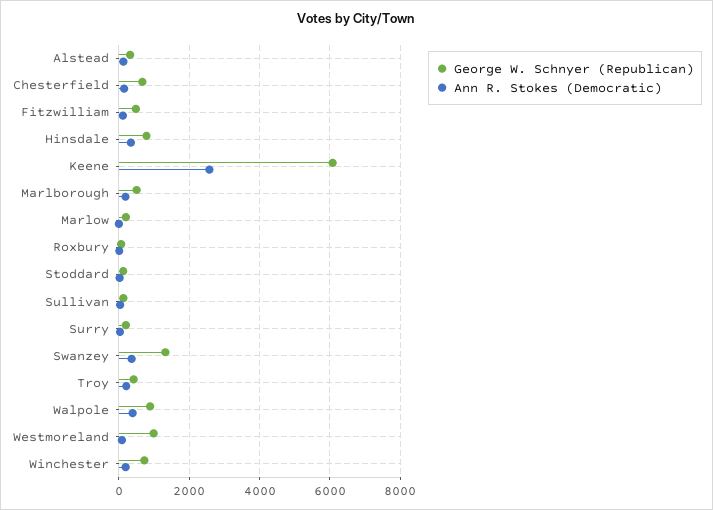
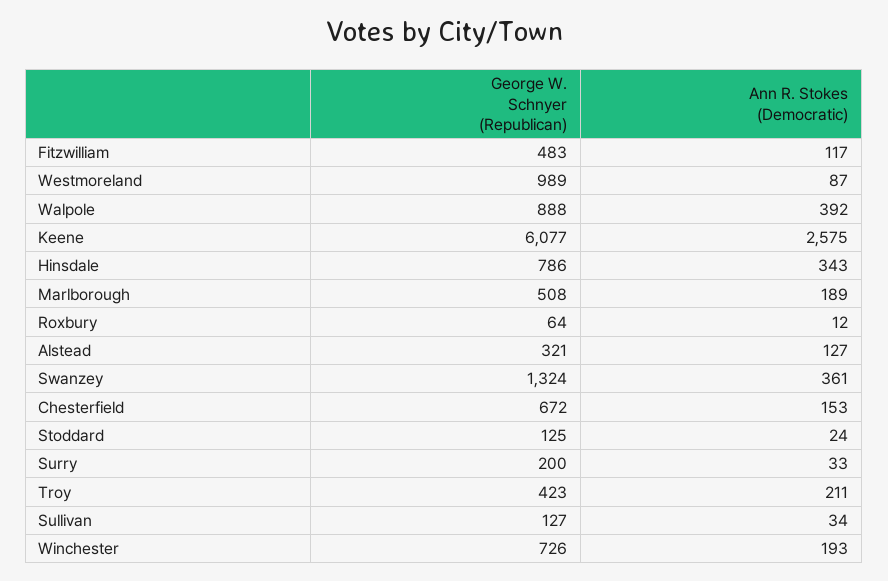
George W. Schnyer (Republican), Marlow: 200 -> none
Ann R. Stokes (Democratic), Marlow: 0 -> none

